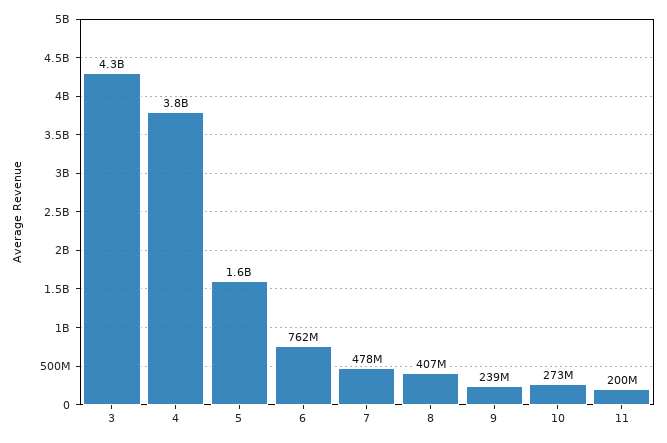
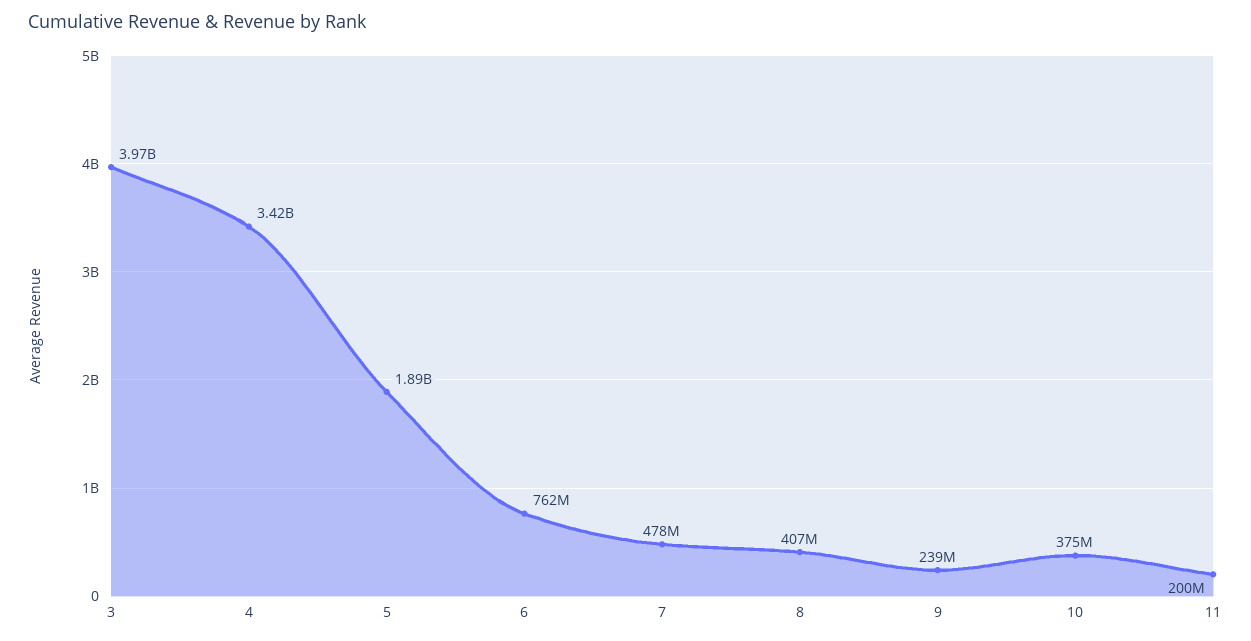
3: 4300000000 -> 3970000000
4: 3800000000 -> 3420000000
5: 1600000000 -> 1890000000
10: 273000000 -> 375000000

